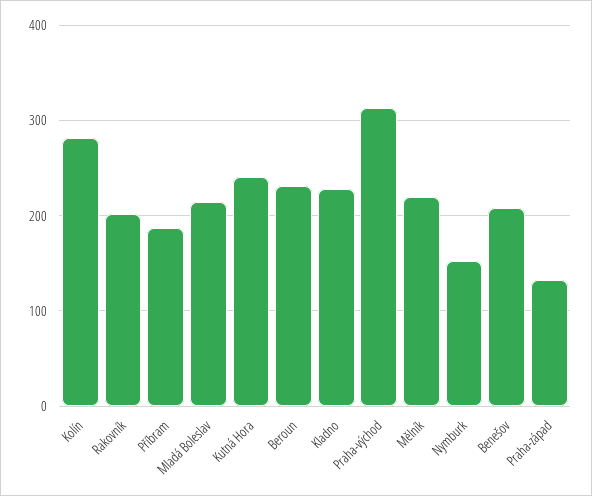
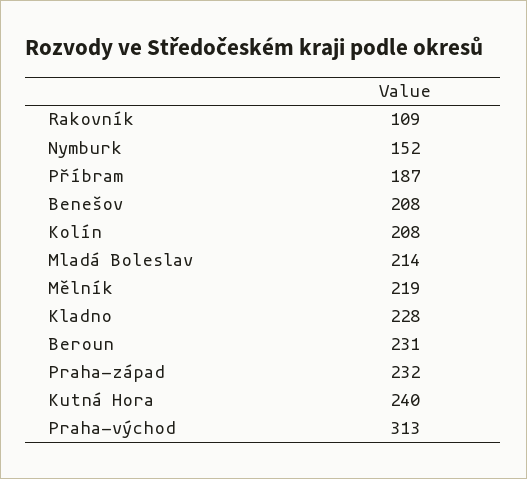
Kolín: 280 -> 208
Rakovník: 200 -> 109
Praha-západ: 130 -> 232

